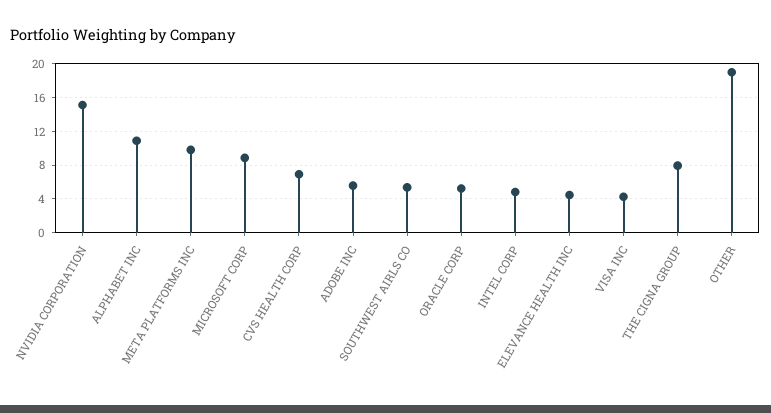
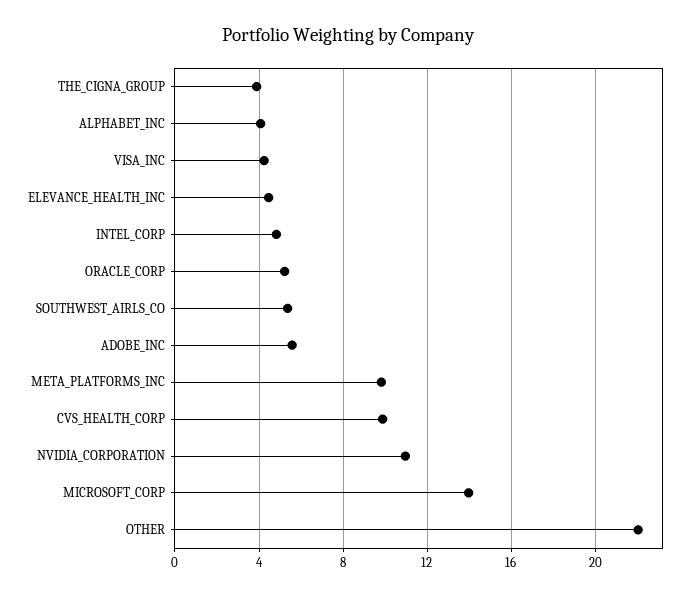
NVIDIA CORPORATION: 15 -> 11
ALPHABET INC: 11 -> 4
MICROSOFT CORP: 9 -> 14
CVS HEALTH CORP: 7 -> 10
THE CIGNA GROUP: 8 -> 4
OTHER: 19 -> 22

